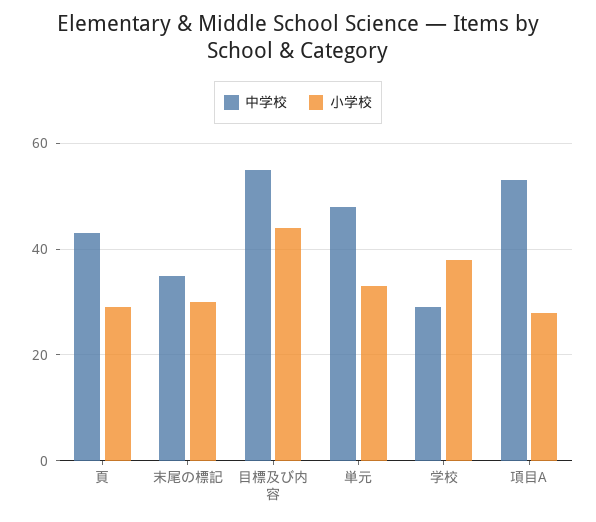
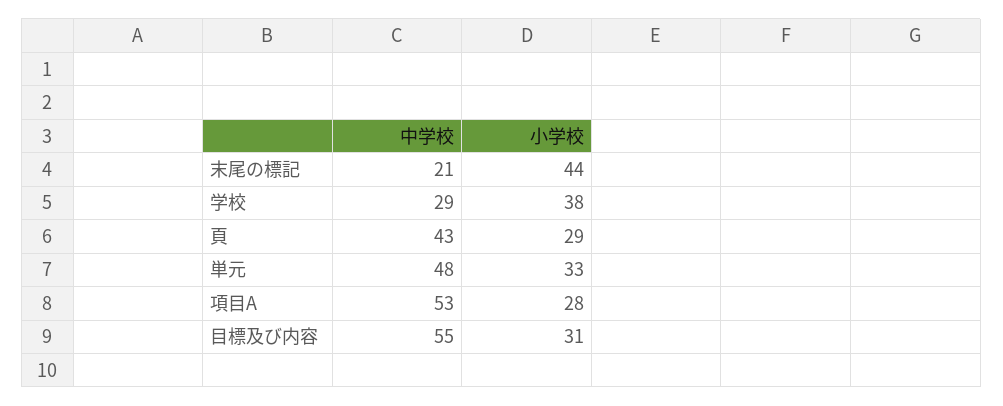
中学校, 末尾の標記: 35 -> 21
小学校, 末尾の標記: 30 -> 44
小学校, 目標及び内容: 45 -> 31

